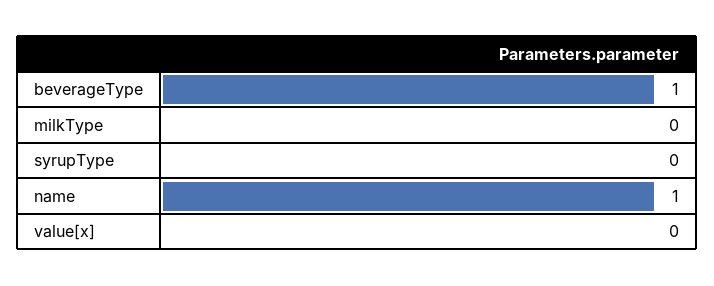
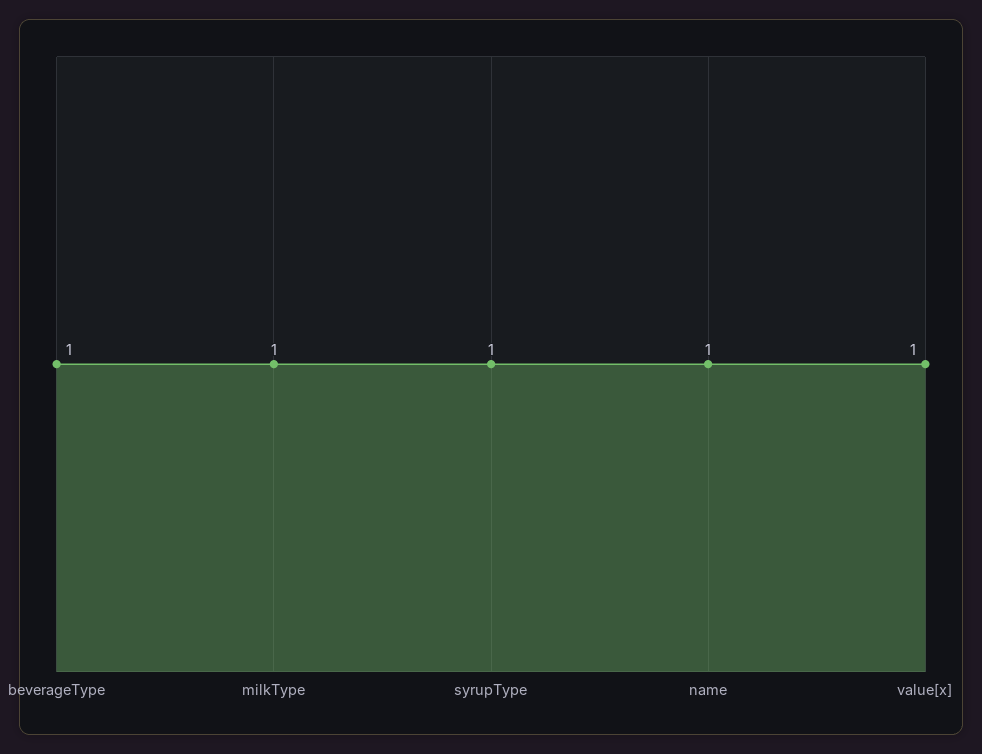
milkType: 0 -> 1
syrupType: 0 -> 1
value[x]: 0 -> 1

